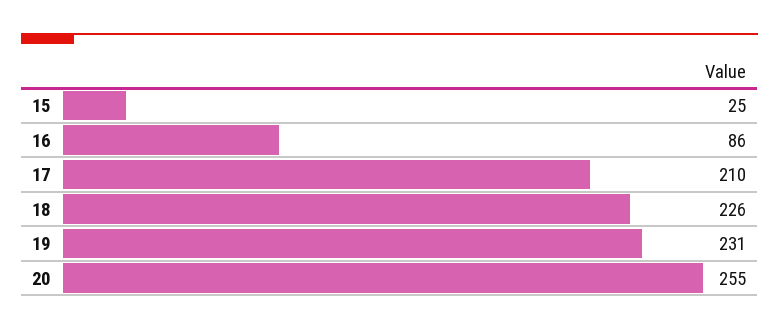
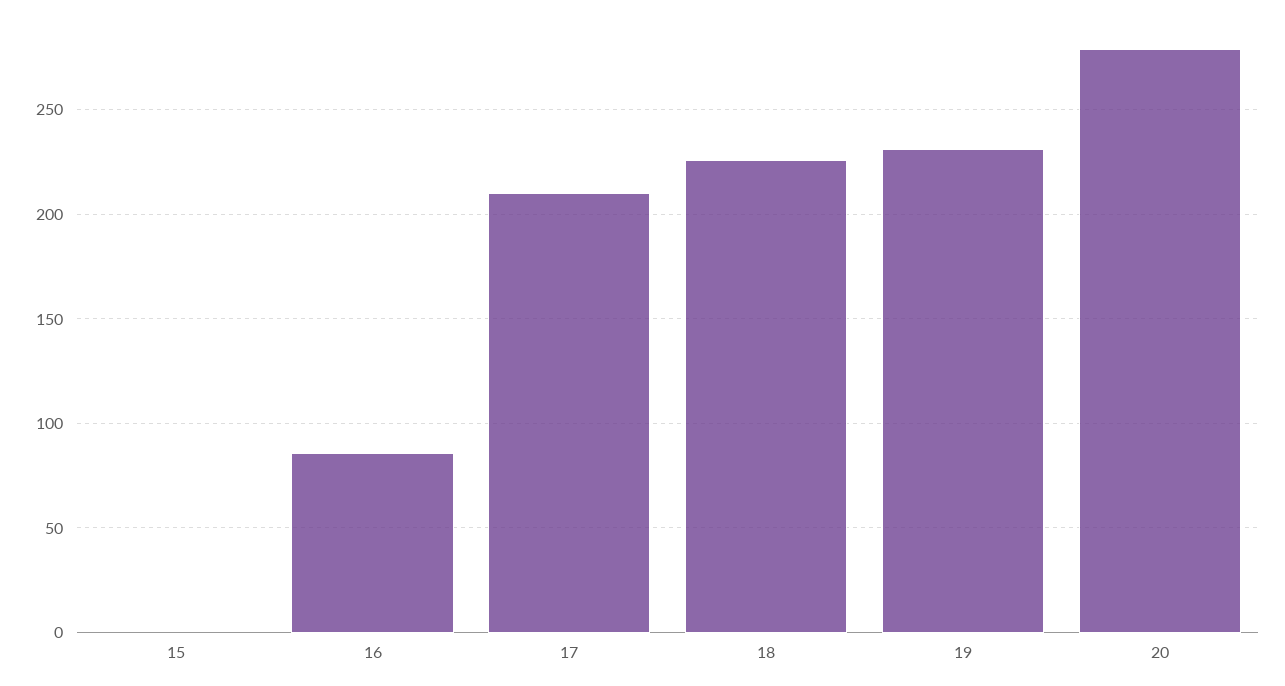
15: 25 -> 0
20: 255 -> 280

